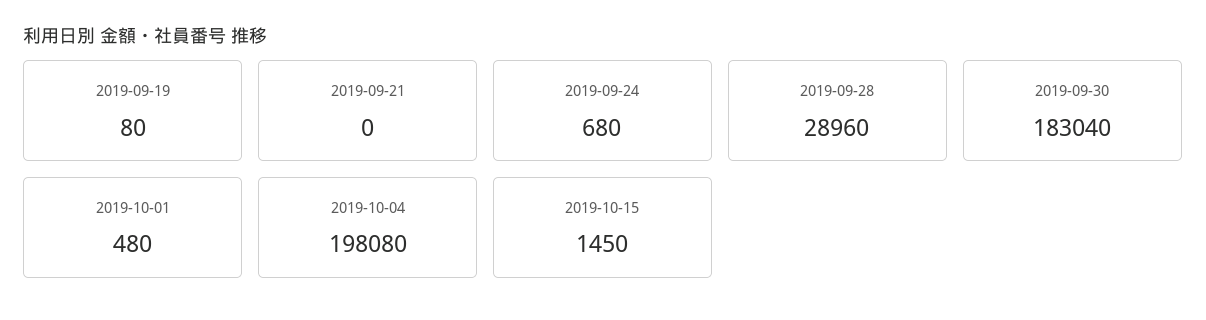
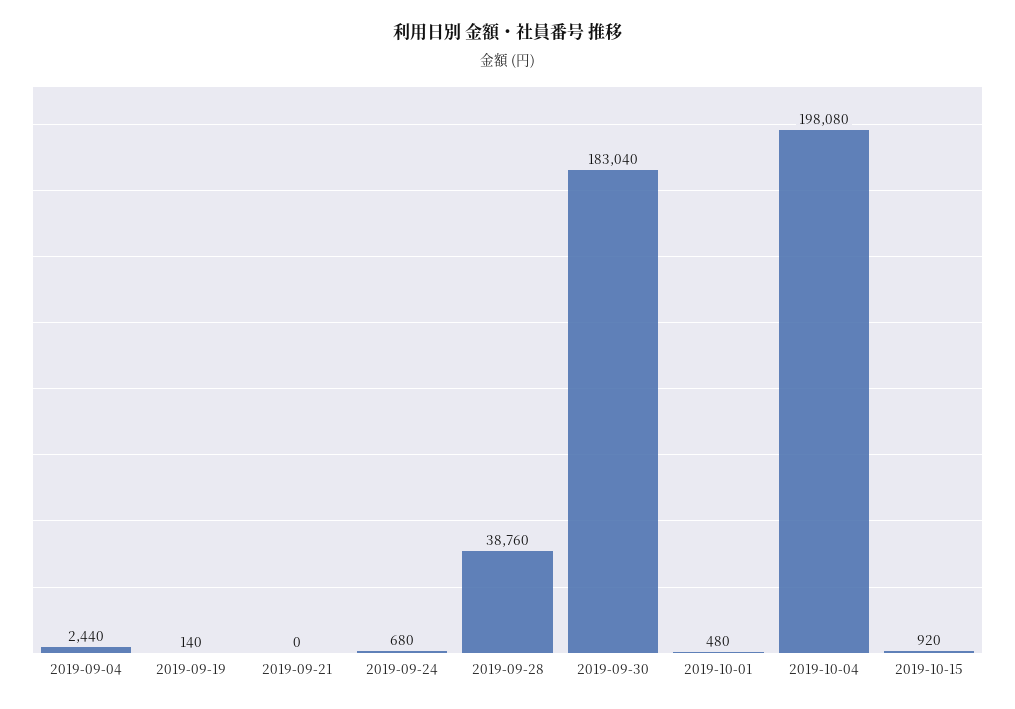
2019-09-19: 80 -> 140
2019-09-28: 28960 -> 38760
2019-10-15: 1450 -> 920
2019-09-04: none -> 2440

